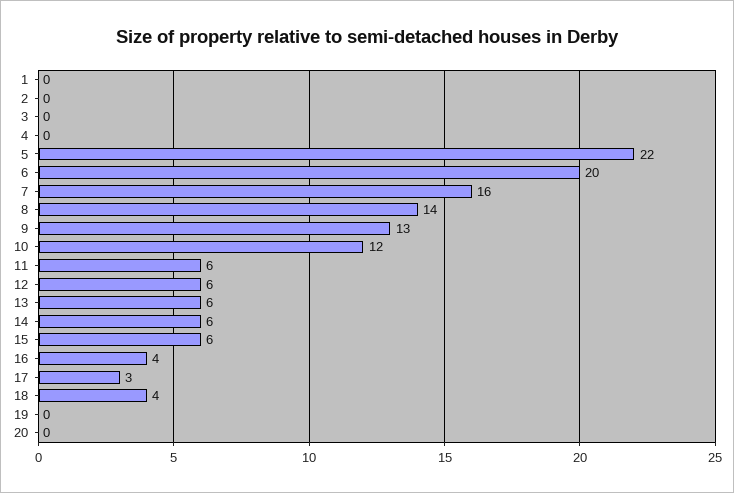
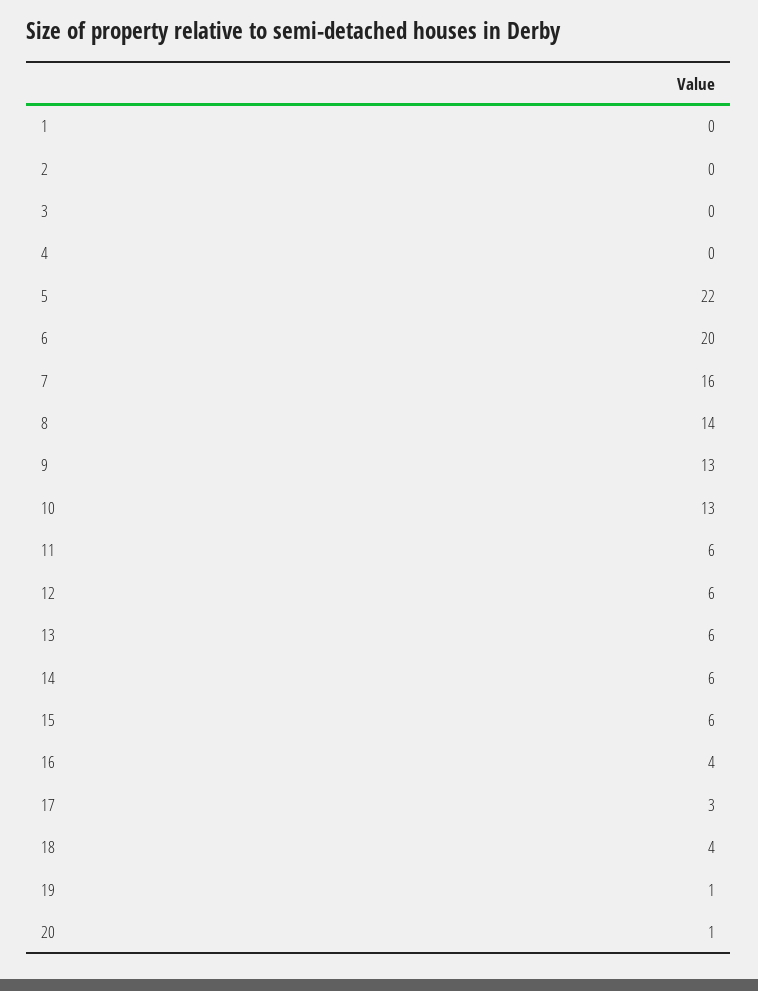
10: 12 -> 13
19: 0 -> 1
20: 0 -> 1

